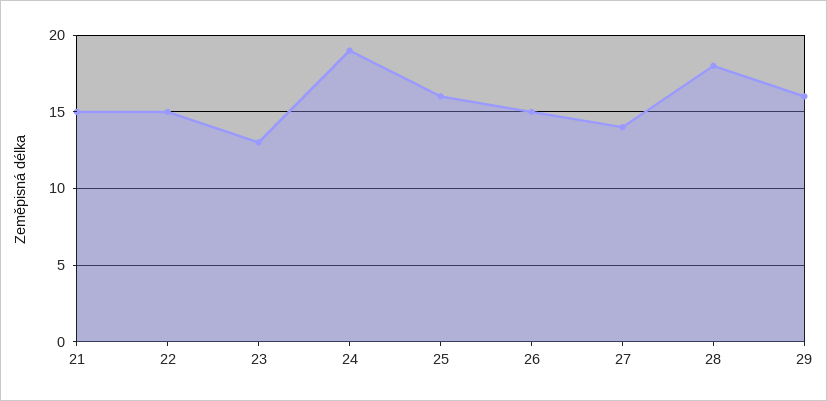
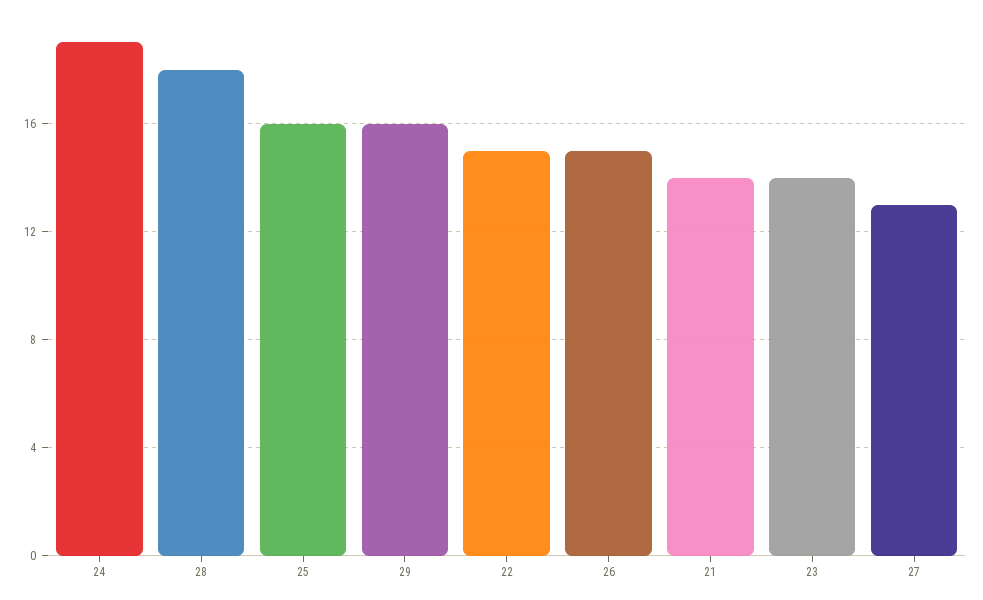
21: 15 -> 14
23: 13 -> 14
27: 14 -> 13

